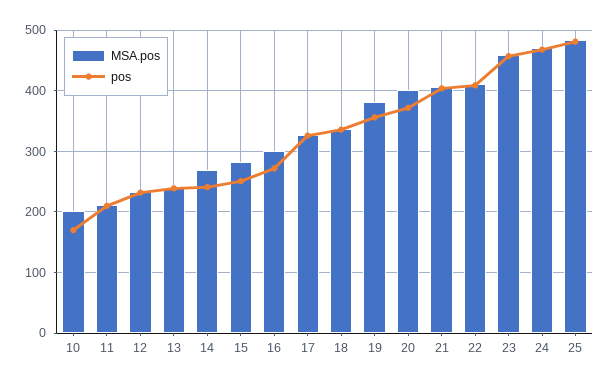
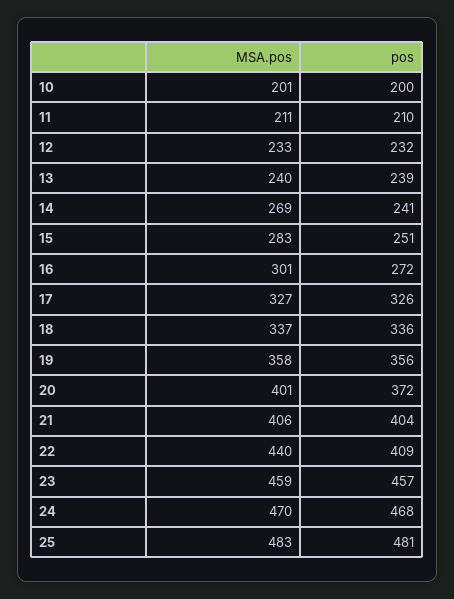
pos, 10: 170 -> 200
MSA.pos, 19: 380 -> 358
MSA.pos, 22: 410 -> 440

